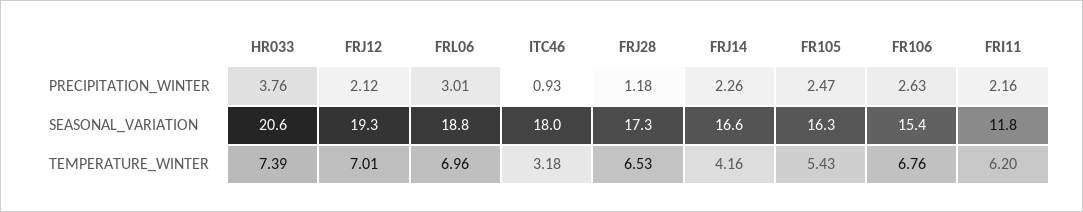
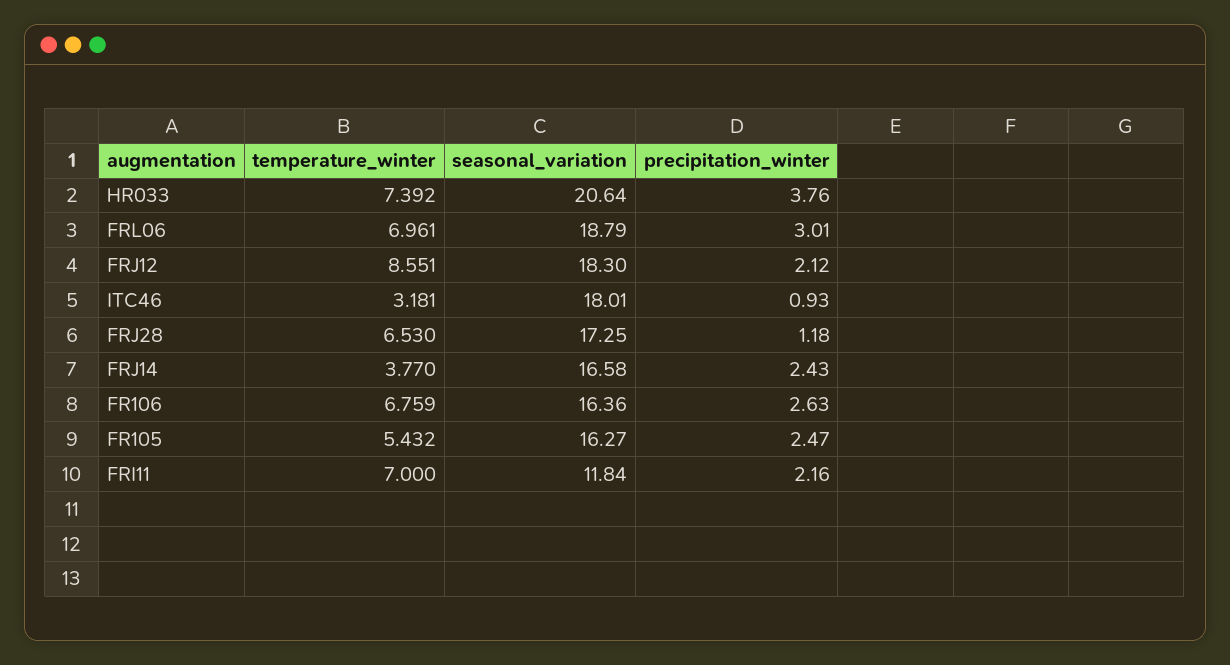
FRJ14, PRECIPITATION_WINTER: 2.26 -> 2.43
FRJ12, SEASONAL_VARIATION: 19.3 -> 18.3
FR106, SEASONAL_VARIATION: 15.4 -> 16.36
FRJ12, TEMPERATURE_WINTER: 7.01 -> 8.551
FRJ14, TEMPERATURE_WINTER: 4.16 -> 3.77
FRI11, TEMPERATURE_WINTER: 6.2 -> 7

